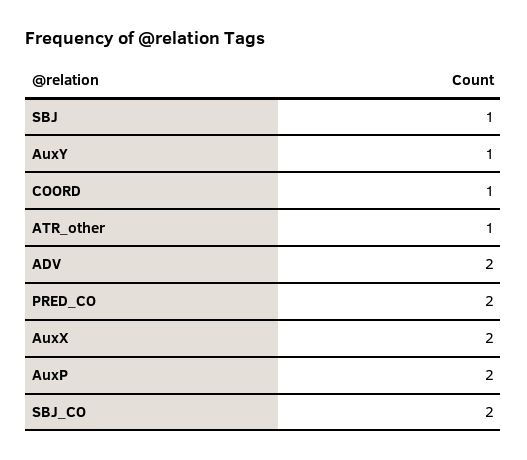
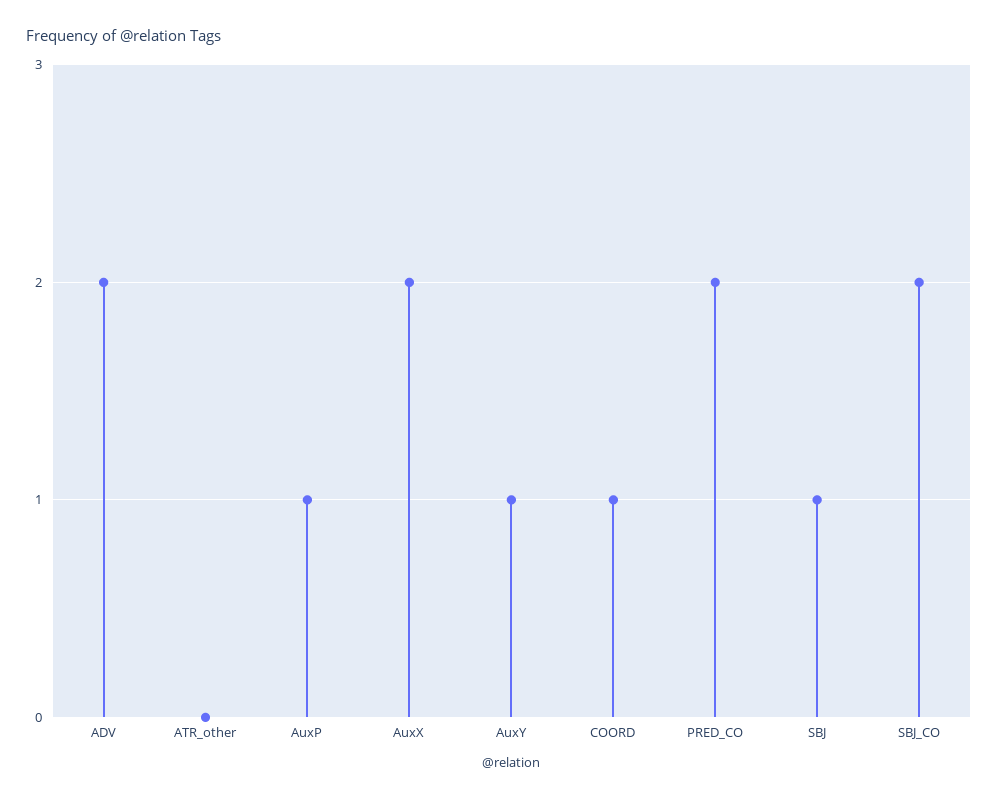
ATR_other: 1 -> 0
AuxP: 2 -> 1

